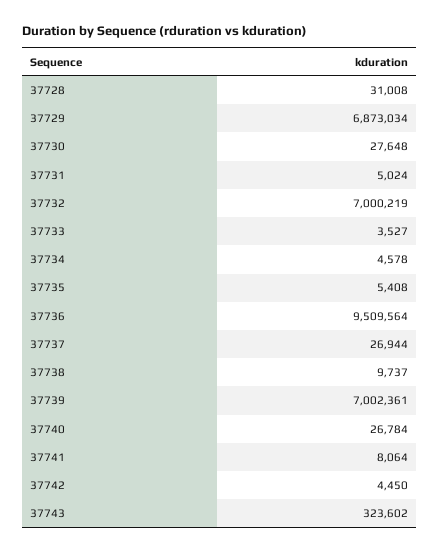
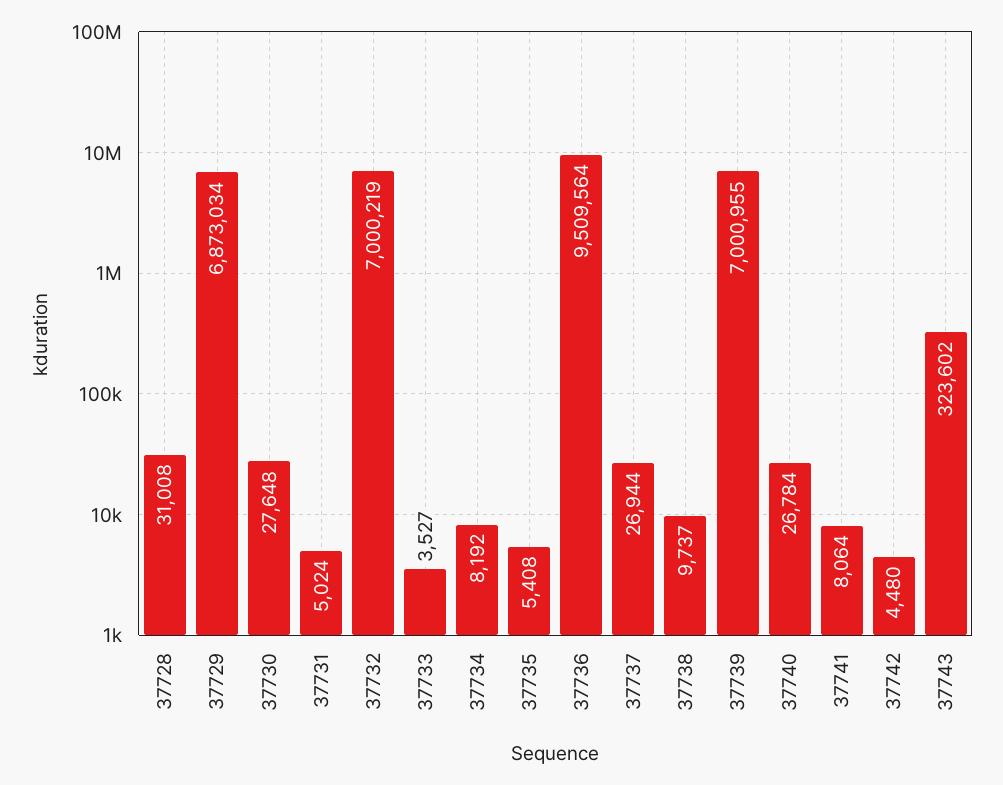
37734: 4578 -> 8192
37739: 7002361 -> 7000955
37742: 4450 -> 4480

